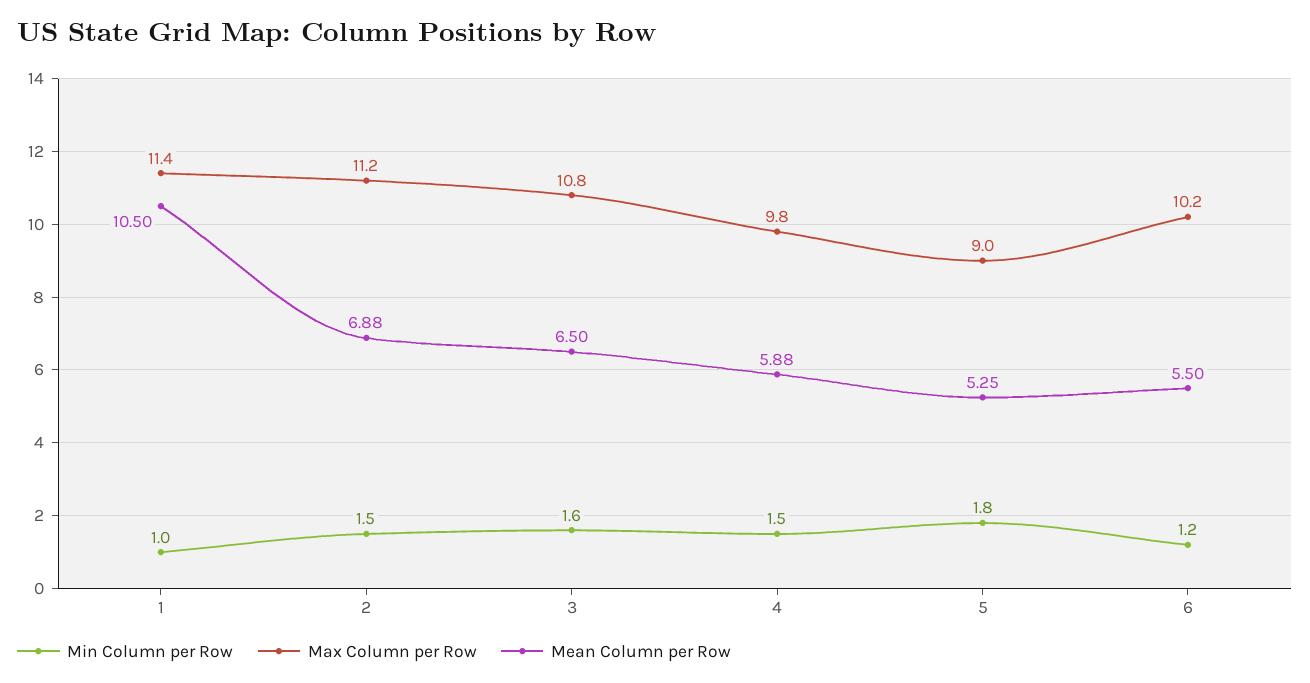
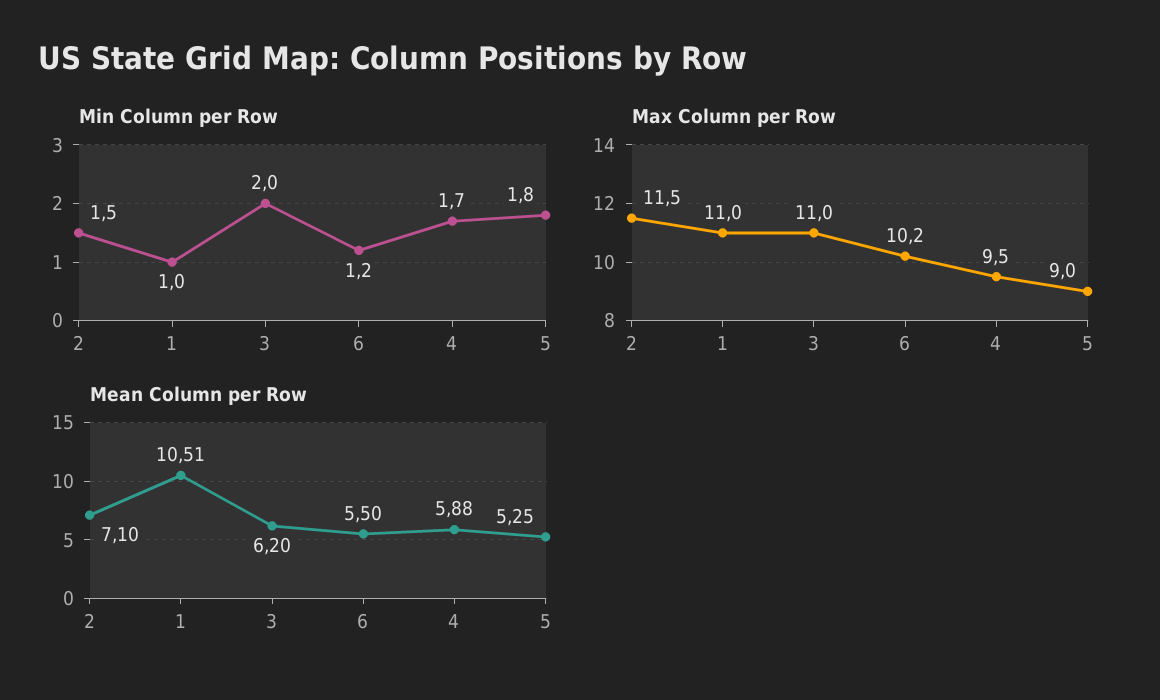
Max Column per Row, 1: 11.4 -> 11
Mean Column per Row, 1: 10.5 -> 10.51
Max Column per Row, 2: 11.2 -> 11.5
Mean Column per Row, 2: 6.88 -> 7.1
Min Column per Row, 3: 1.6 -> 2
Max Column per Row, 3: 10.8 -> 11
Mean Column per Row, 3: 6.5 -> 6.2
Min Column per Row, 4: 1.5 -> 1.7
Max Column per Row, 4: 9.8 -> 9.5

